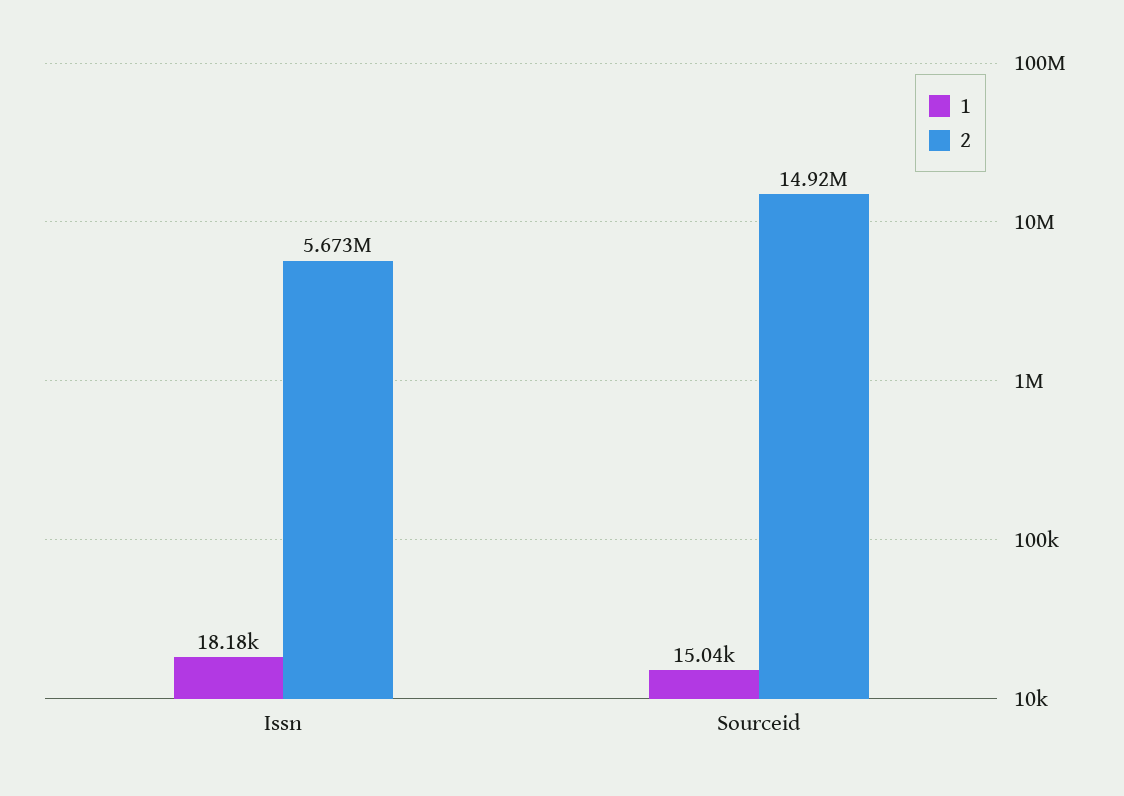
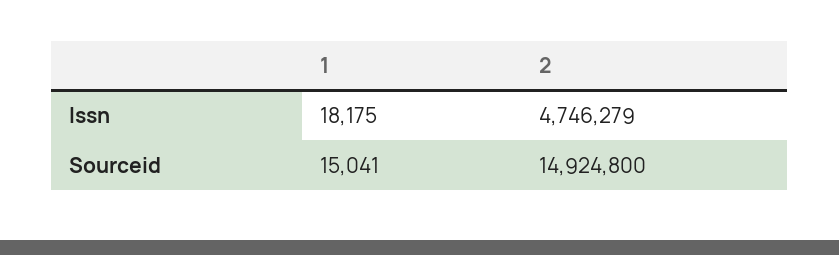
2, Issn: 5673000 -> 4746279

